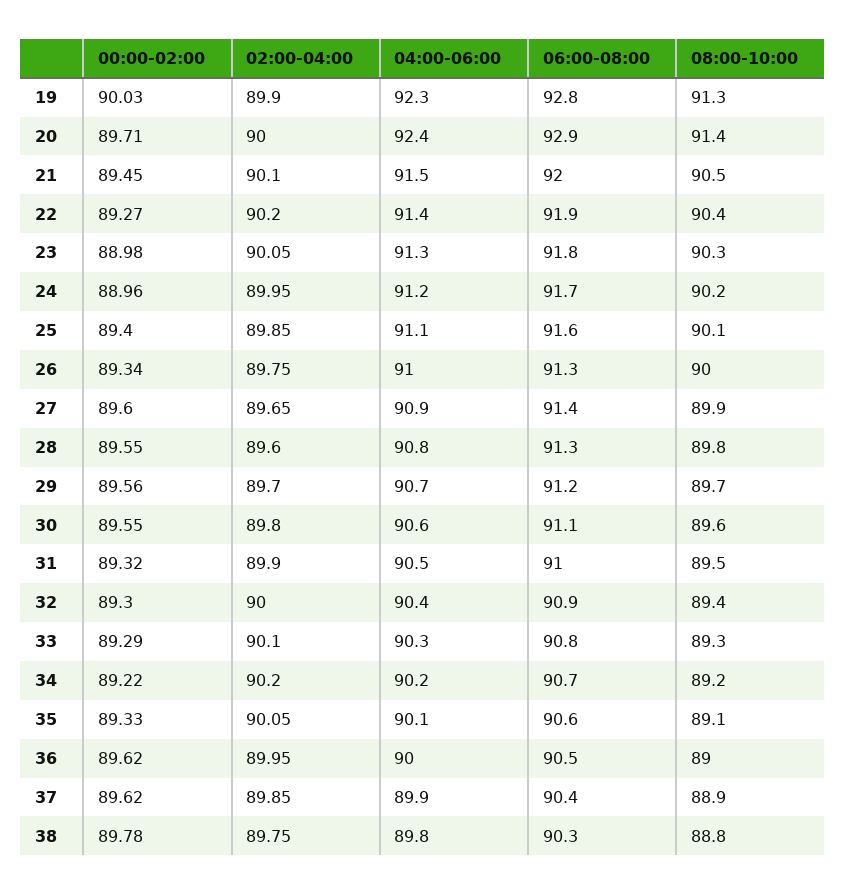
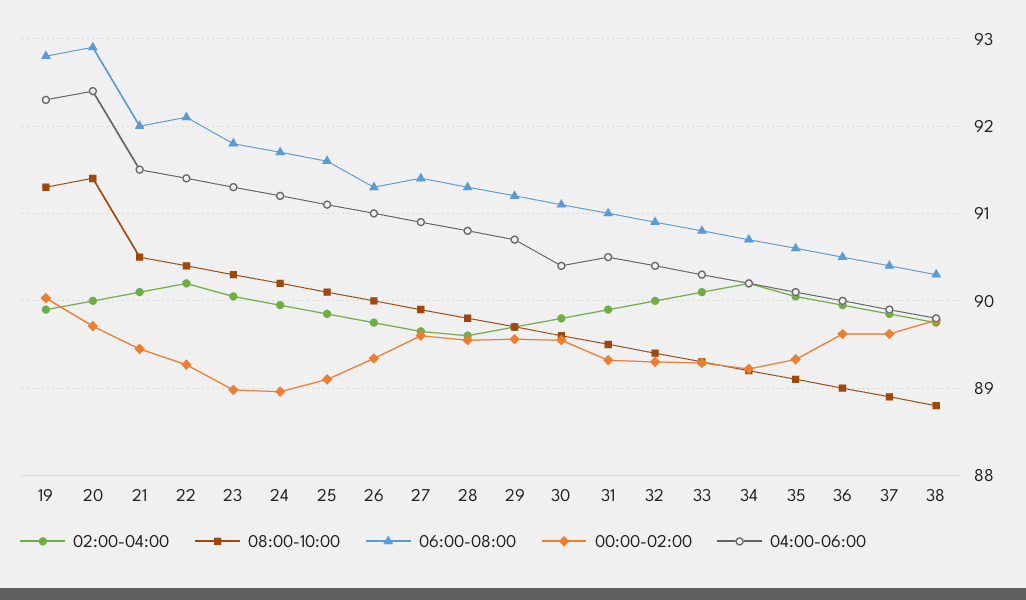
06:00-08:00, 22: 91.9 -> 92.1
00:00-02:00, 25: 89.4 -> 89.1
04:00-06:00, 30: 90.6 -> 90.4

